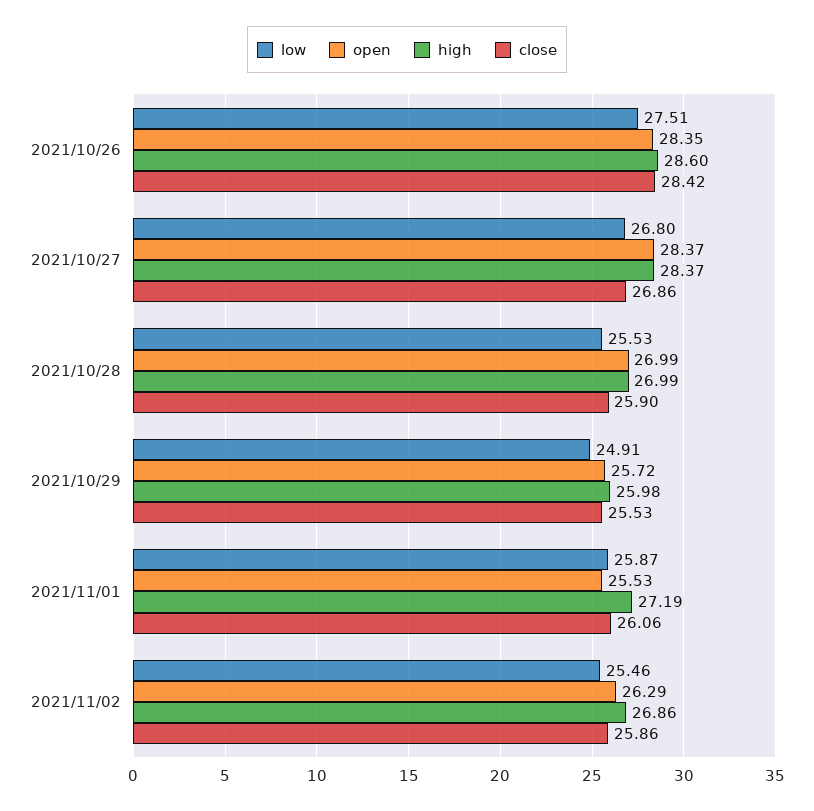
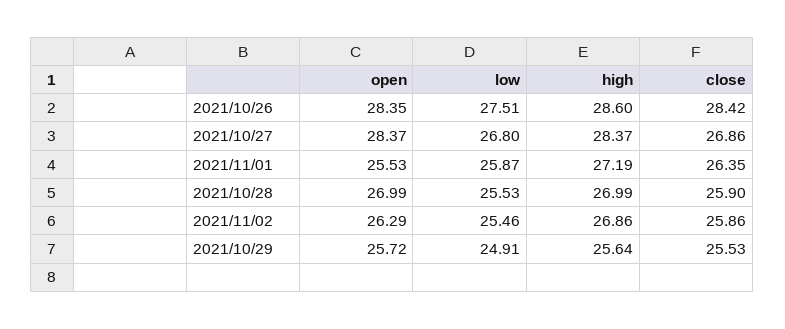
high, 2021/10/29: 25.98 -> 25.64
close, 2021/11/01: 26.06 -> 26.35

